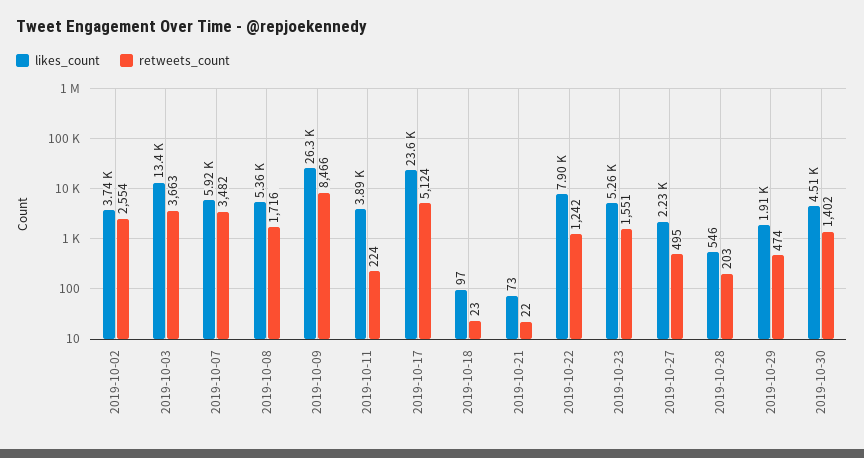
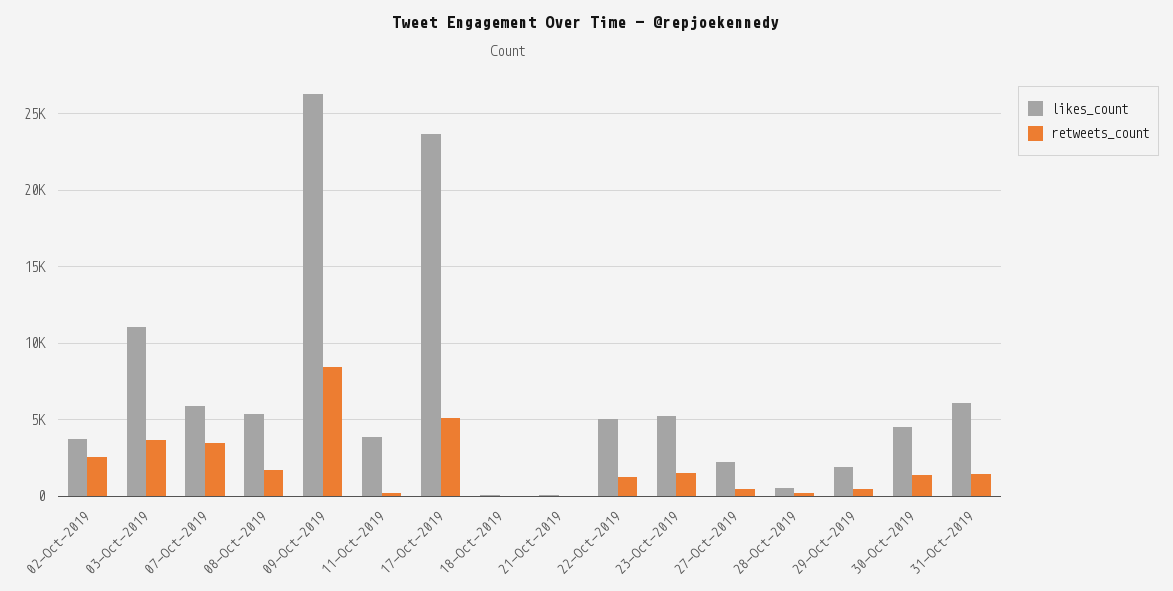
likes_count, 2019-10-03: 13400 -> 11000
likes_count, 2019-10-22: 7900 -> 5000
likes_count, 31-Oct-2019: none -> 6000
retweets_count, 31-Oct-2019: none -> 1500

